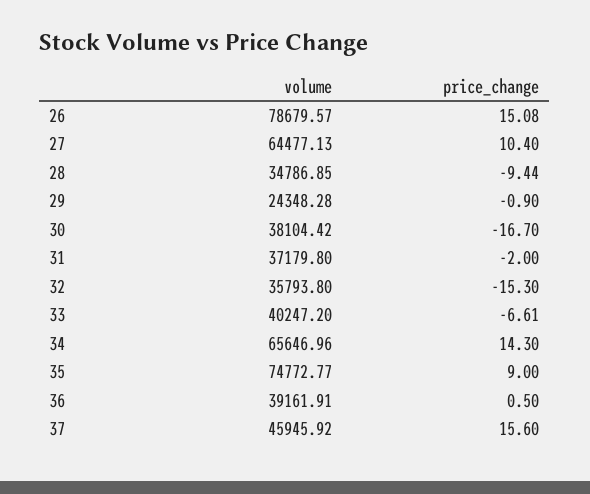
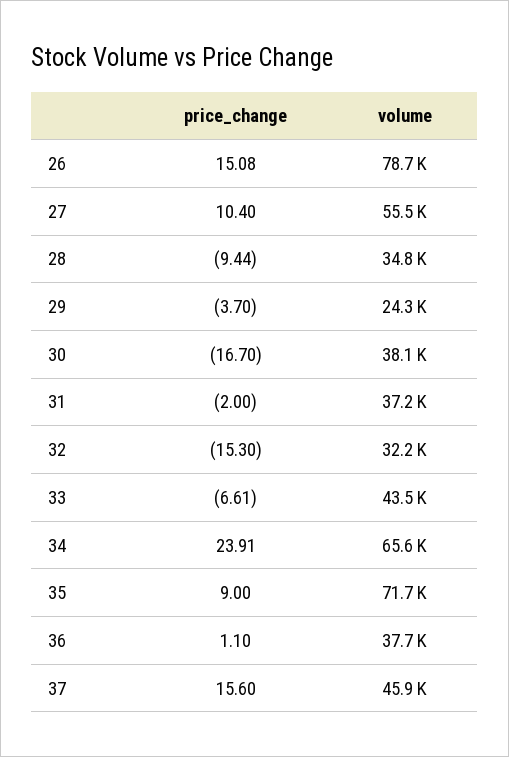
volume, 27: 64477.13 -> 55500
price_change, 29: -0.9 -> -3.7
volume, 32: 35793.8 -> 32200
volume, 33: 40247.2 -> 43500
price_change, 34: 14.3 -> 23.91
volume, 35: 74772.77 -> 71700
volume, 36: 39161.91 -> 37700
price_change, 36: 0.5 -> 1.1

